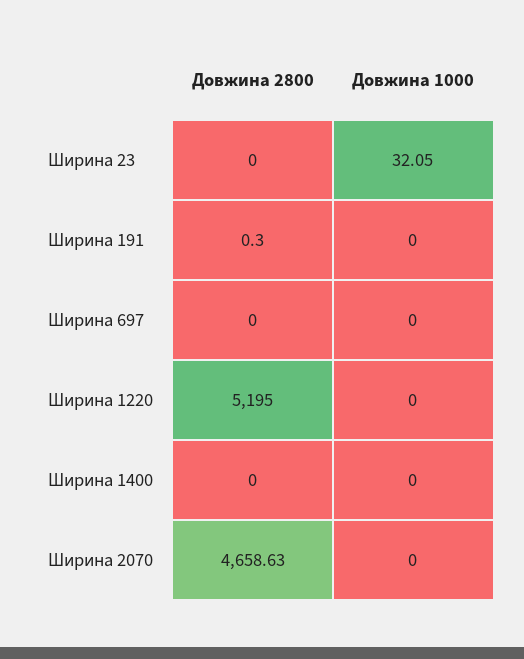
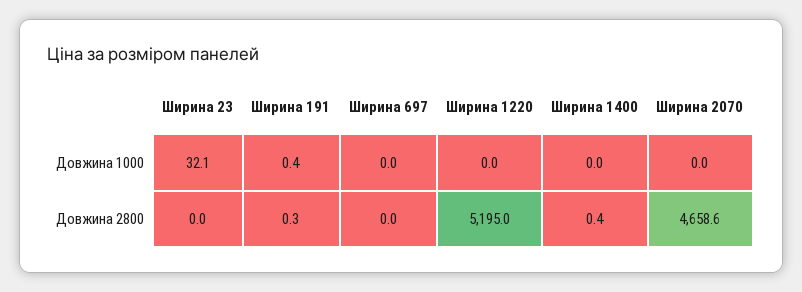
Довжина 1000, Ширина 191: 0 -> 0.4
Довжина 2800, Ширина 1400: 0 -> 0.4

